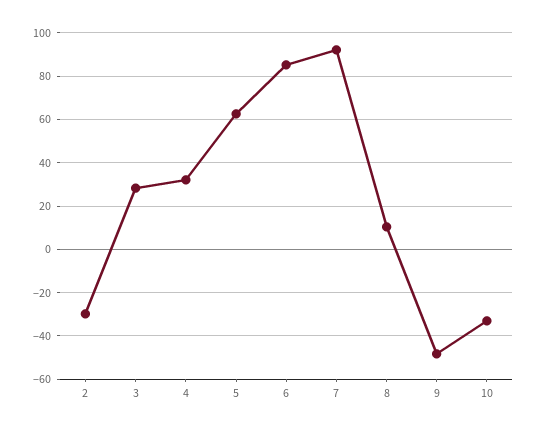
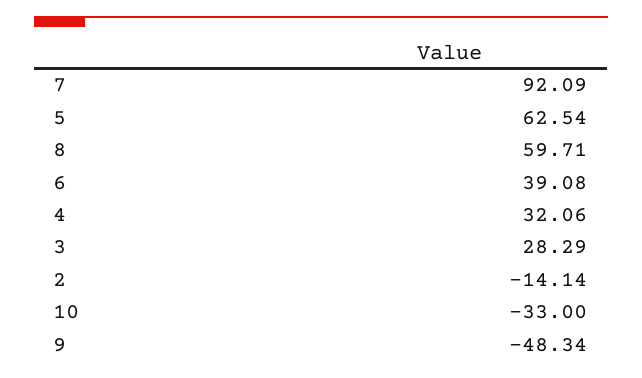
2: -30 -> -14.14
6: 85 -> 39.08
8: 10 -> 59.71

